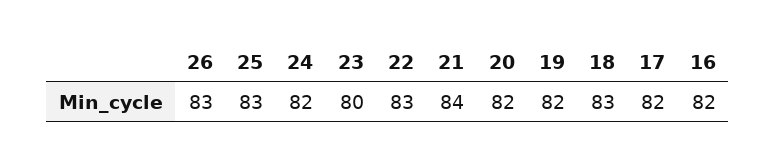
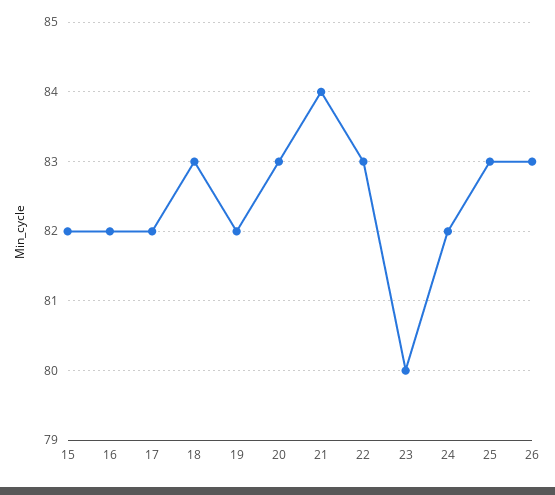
20: 82 -> 83
15: none -> 82

